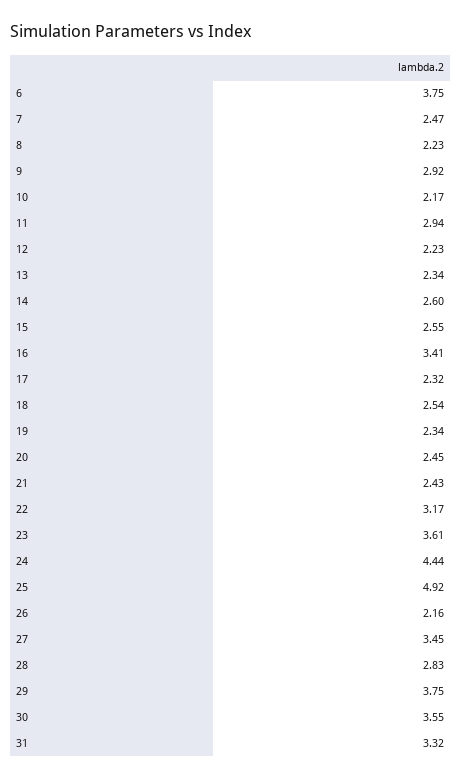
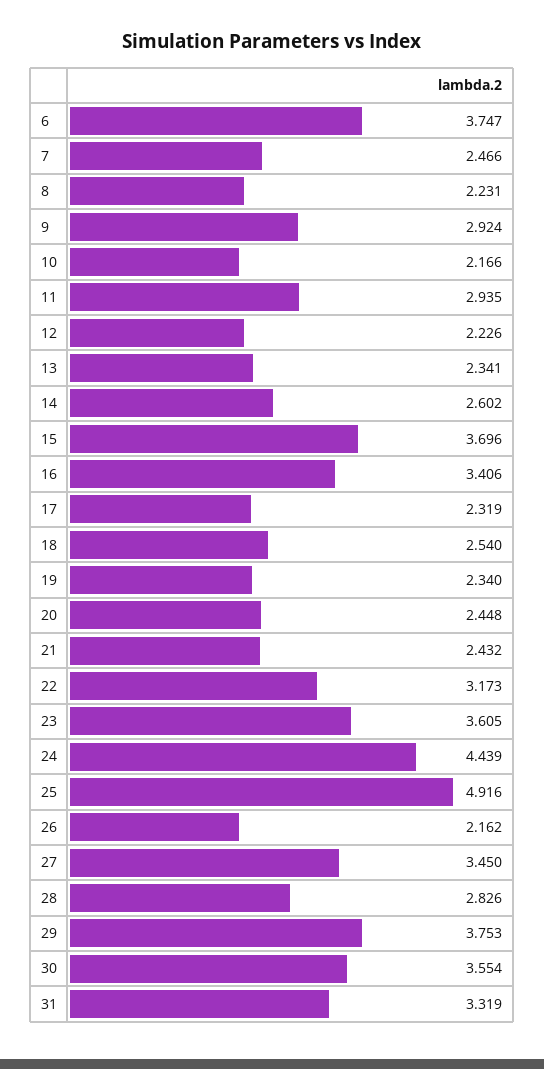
15: 2.55 -> 3.696

